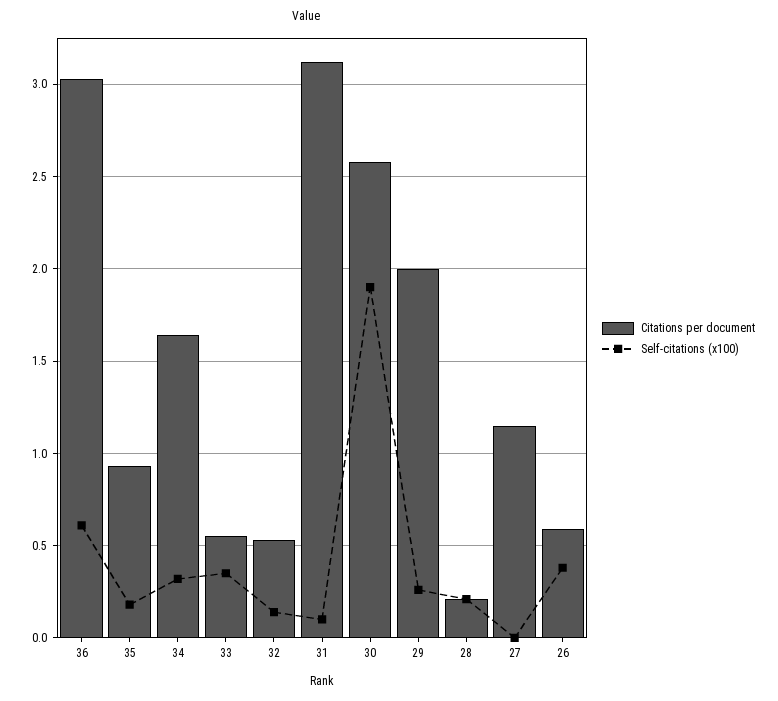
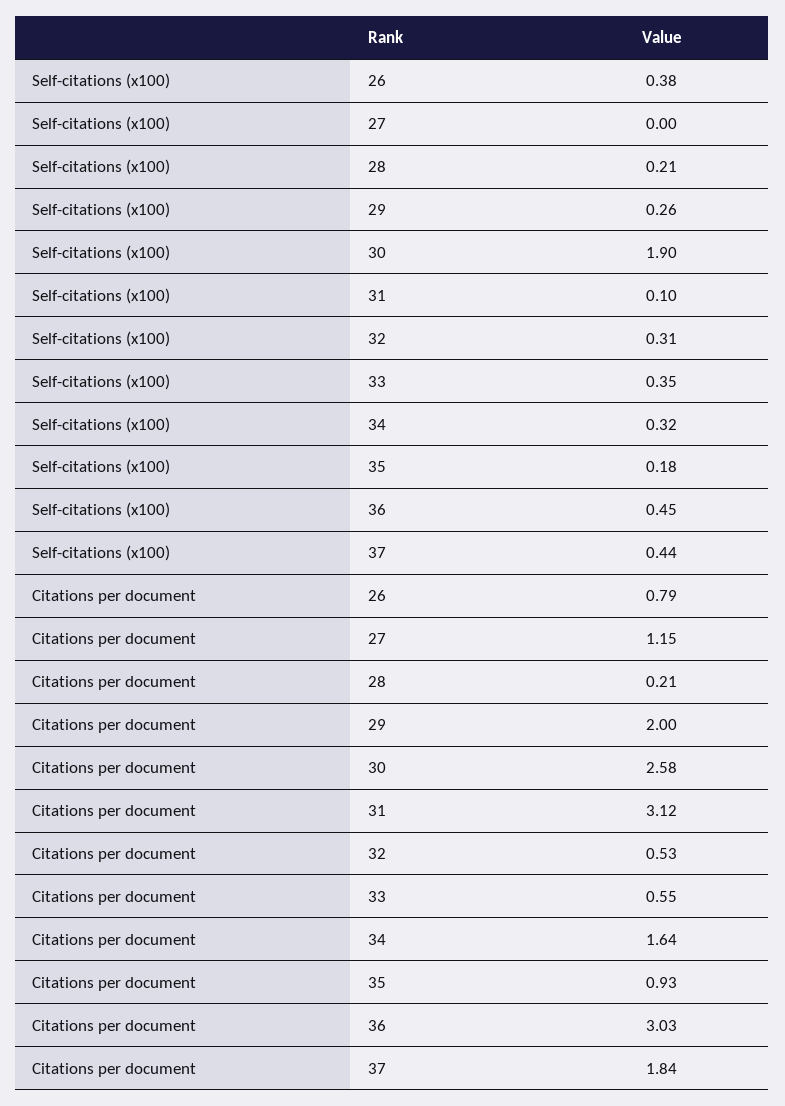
Self-citations (x100), 36: 0.6 -> 0.45
Self-citations (x100), 32: 0.15 -> 0.31
Citations per document, 26: 0.6 -> 0.79
Self-citations (x100), 37: none -> 0.44
Citations per document, 37: none -> 1.84

